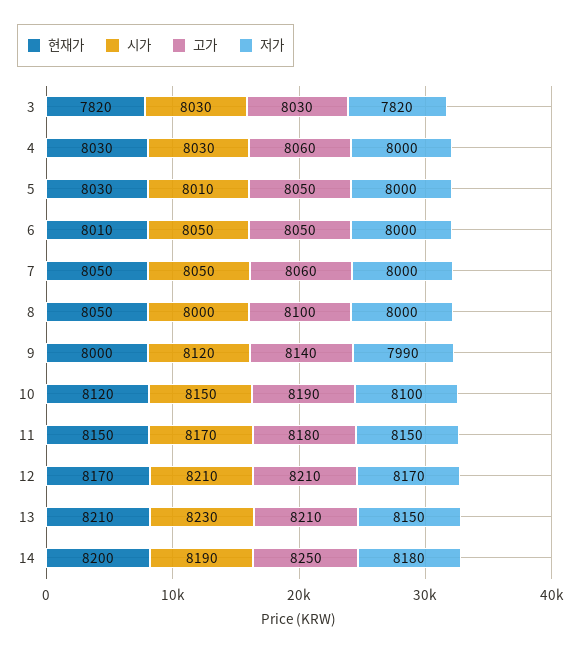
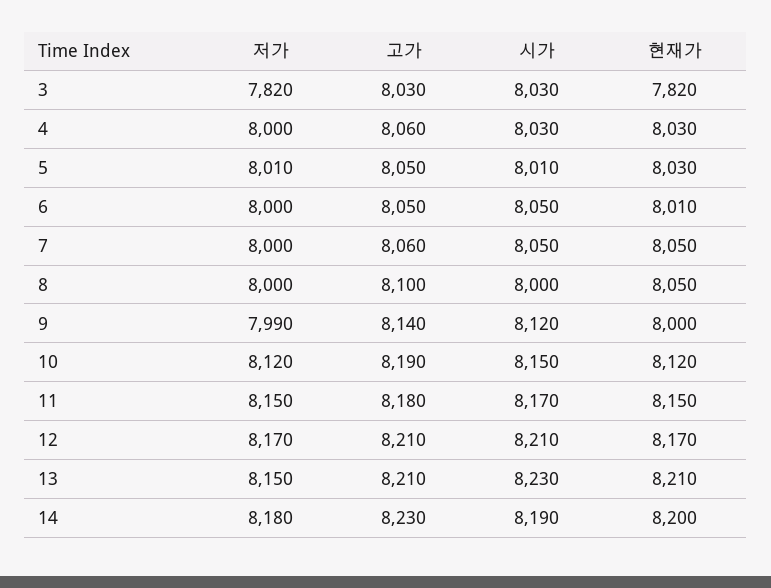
저가, 5: 8000 -> 8010
저가, 10: 8100 -> 8120
고가, 14: 8250 -> 8230

